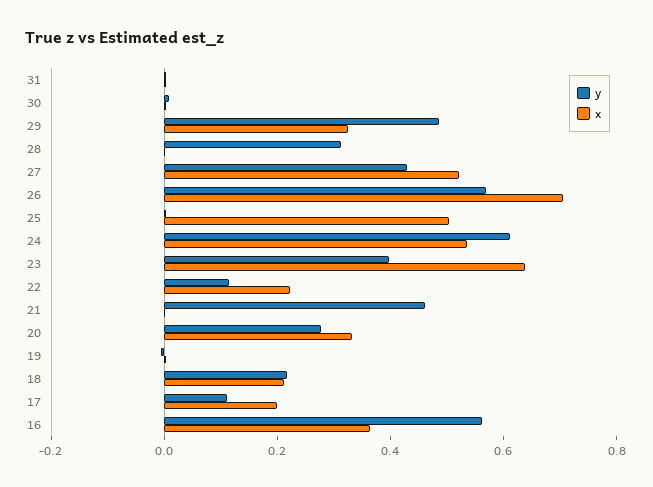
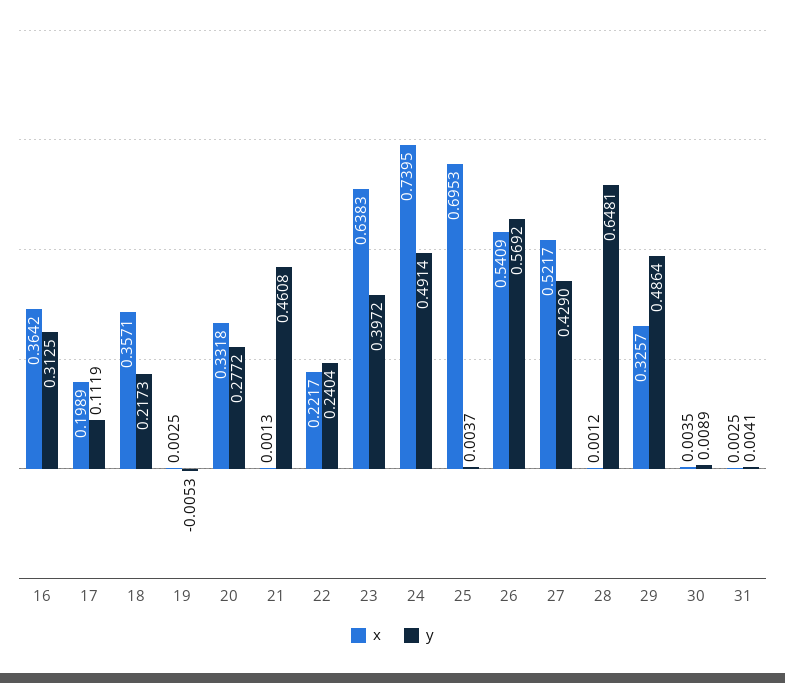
y, 28: 0.3 -> 0.6481
x, 26: 0.7 -> 0.5409
x, 25: 0.5 -> 0.6953
y, 24: 0.6 -> 0.4914
x, 24: 0.55 -> 0.7395
y, 22: 0.1 -> 0.2404
x, 18: 0.2 -> 0.3571
y, 16: 0.55 -> 0.3125

